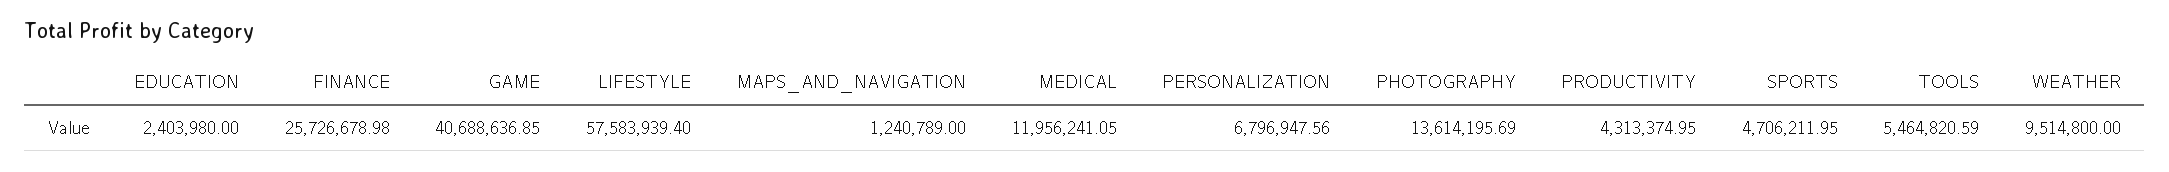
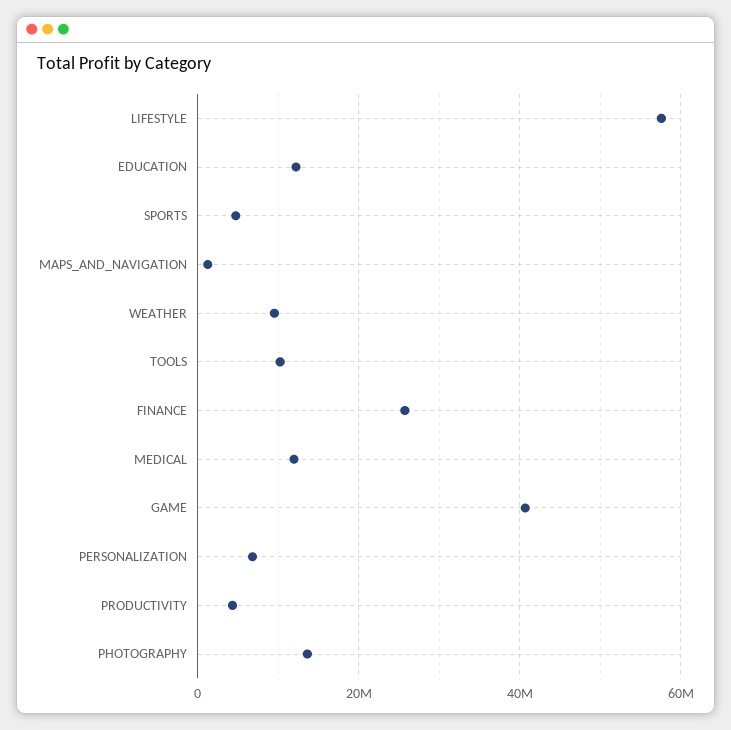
EDUCATION: 2403980 -> 12000000
TOOLS: 5464820.59 -> 10000000

